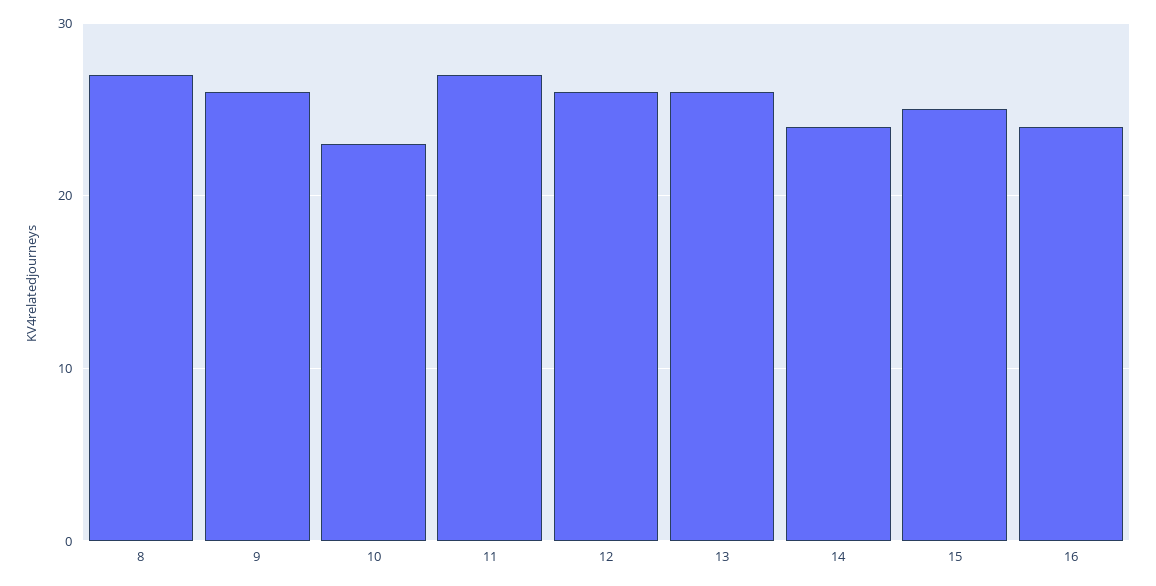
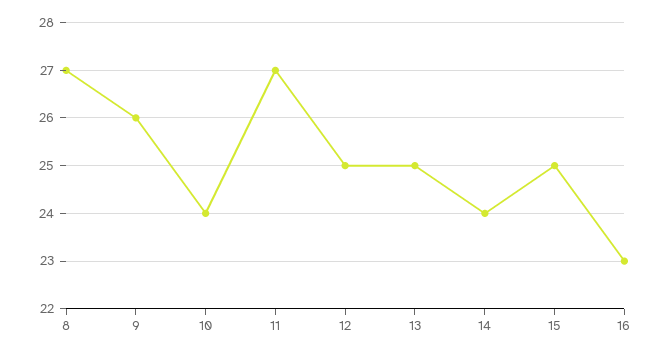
10: 23 -> 24
12: 26 -> 25
13: 26 -> 25
16: 24 -> 23

